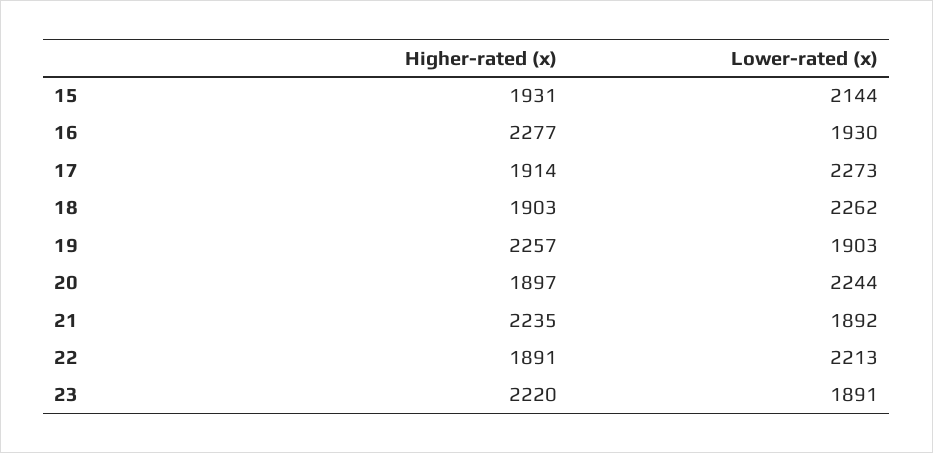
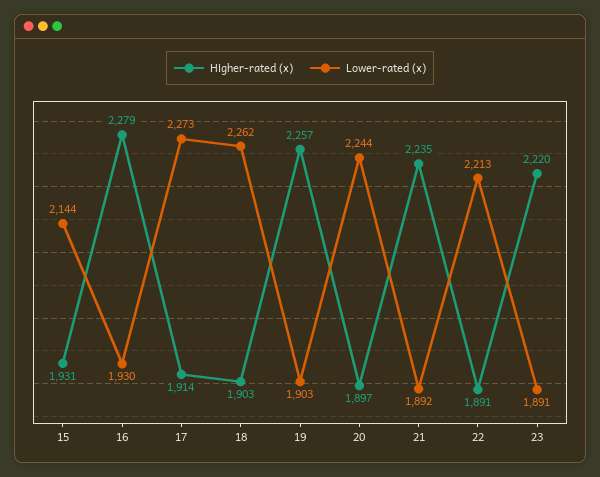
Higher-rated (x), 16: 2277 -> 2279

